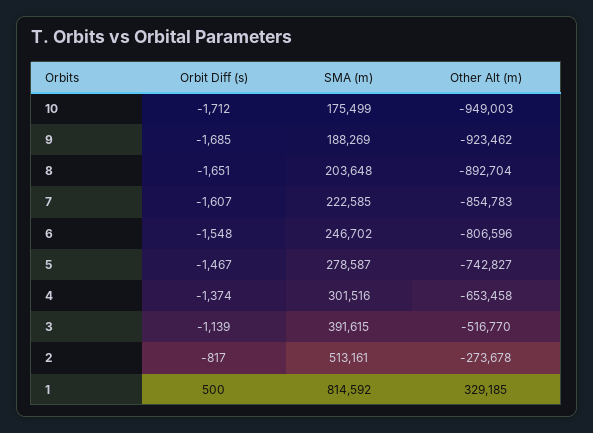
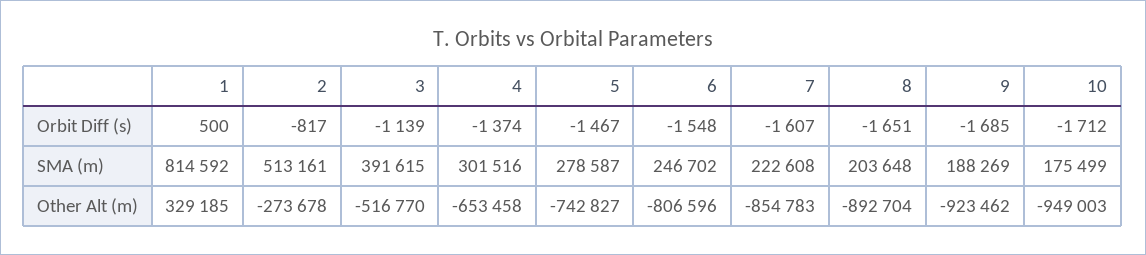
SMA (m), 7: 222585 -> 222608

